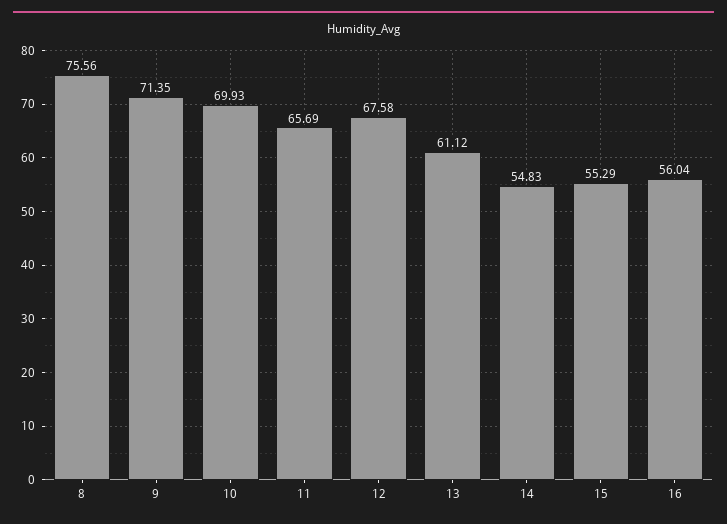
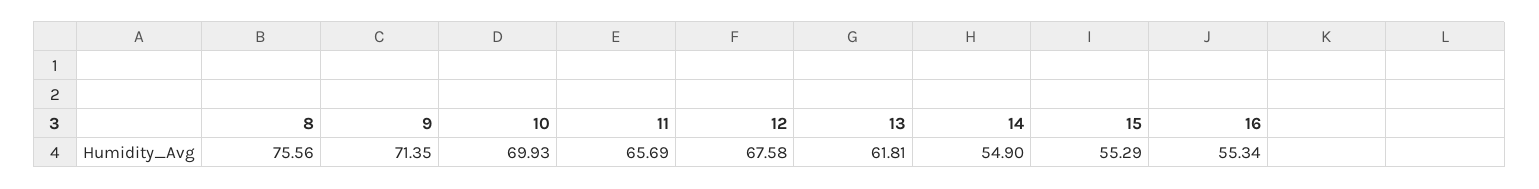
13: 61.12 -> 61.81
14: 54.83 -> 54.9
16: 56.04 -> 55.34

